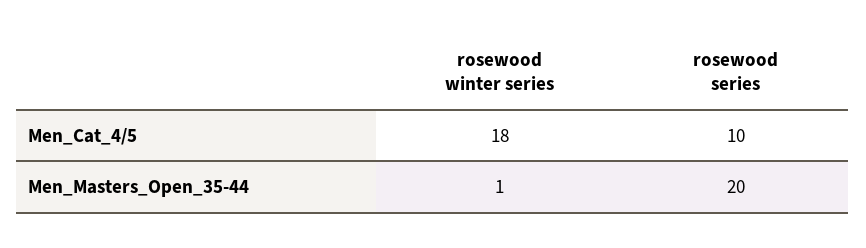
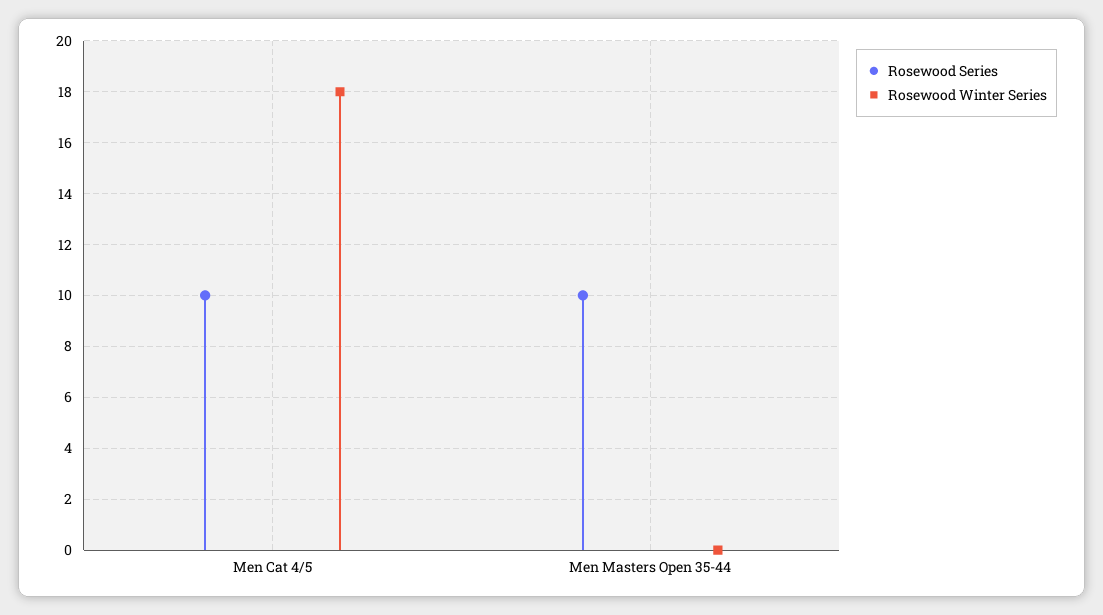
rosewood winter series, Men_Masters_Open_35-44: 1 -> 0
rosewood series, Men_Masters_Open_35-44: 20 -> 10

